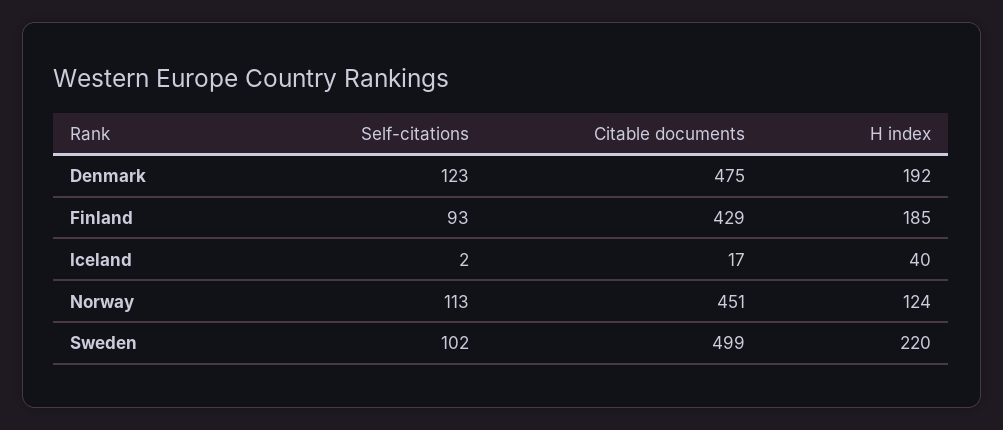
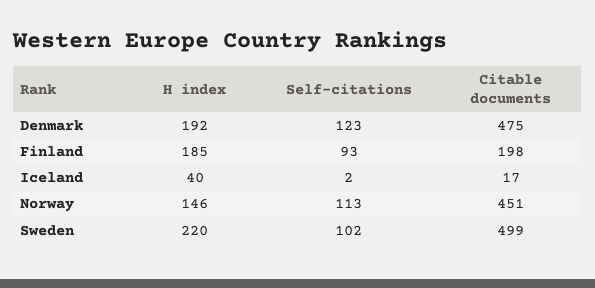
Citable documents, Finland: 429 -> 198
H index, Norway: 124 -> 146

